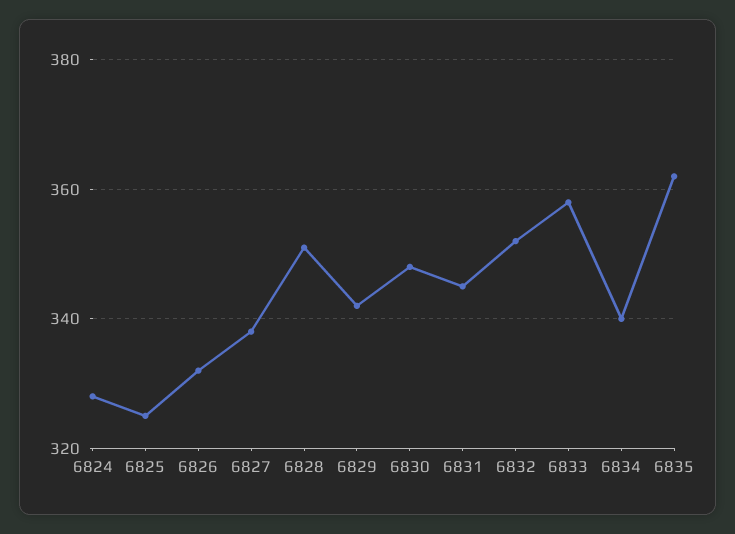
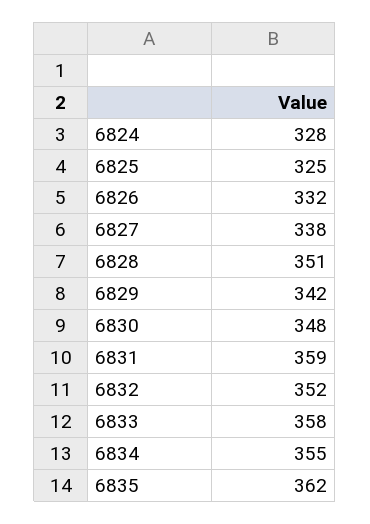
6831: 345 -> 359
6834: 340 -> 355

